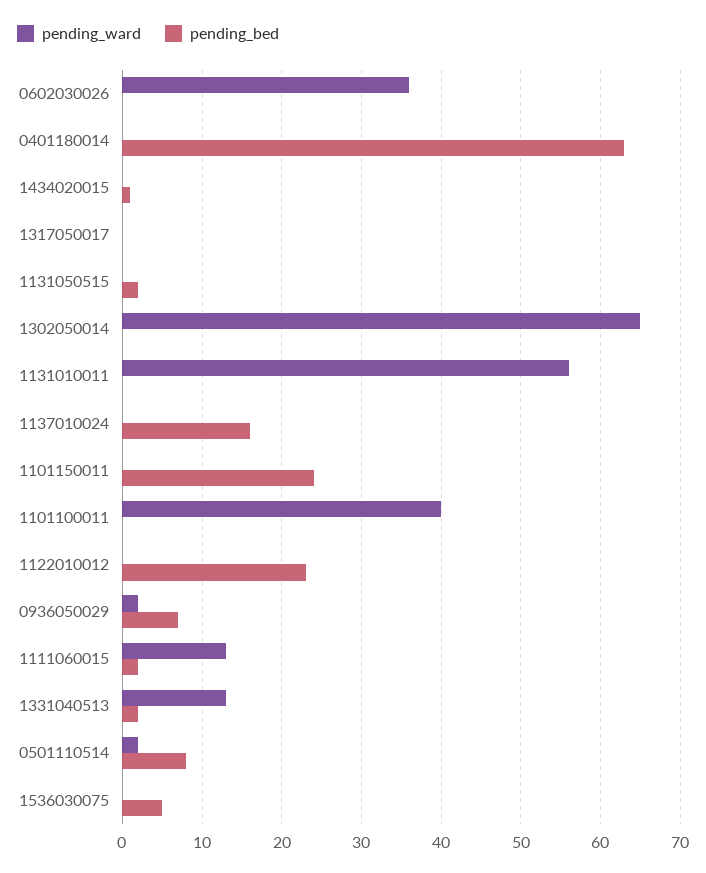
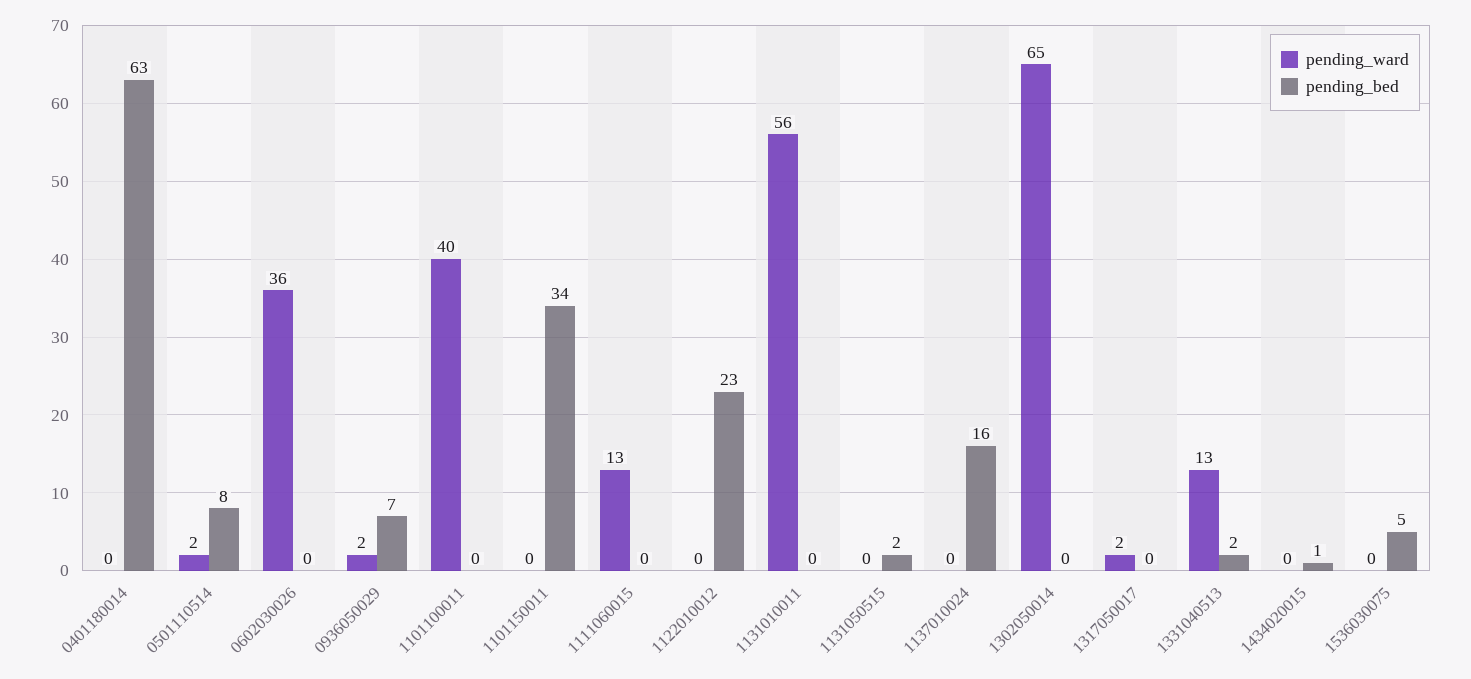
pending_ward, 1317050017: 0 -> 2
pending_bed, 1101150011: 24 -> 34
pending_bed, 1111060015: 2 -> 0

